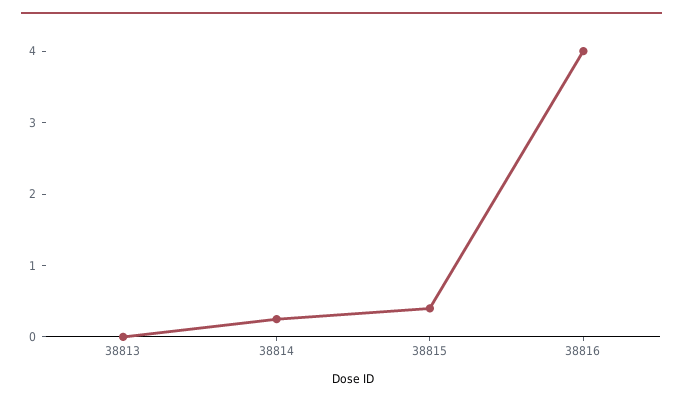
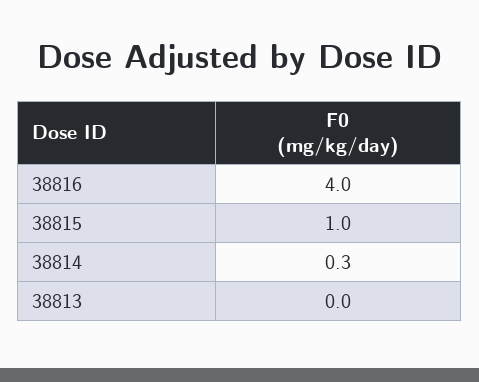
38815: 0.4 -> 1

